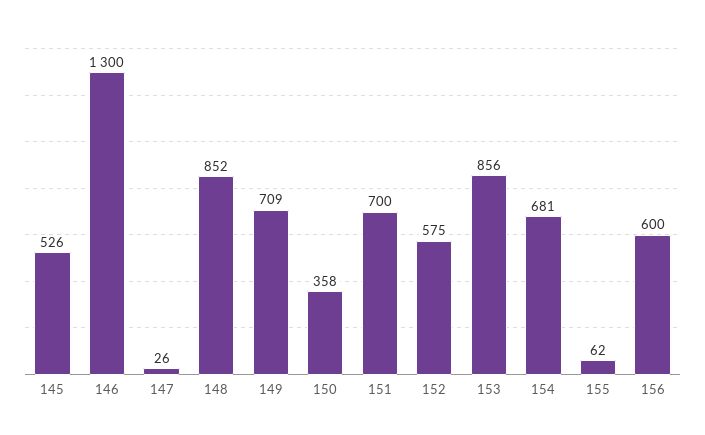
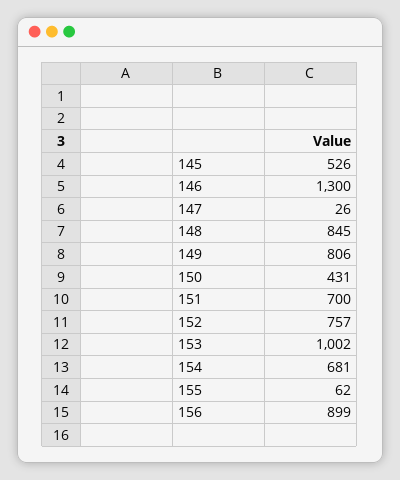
148: 852 -> 845
149: 709 -> 806
150: 358 -> 431
152: 575 -> 757
153: 856 -> 1002
156: 600 -> 899

